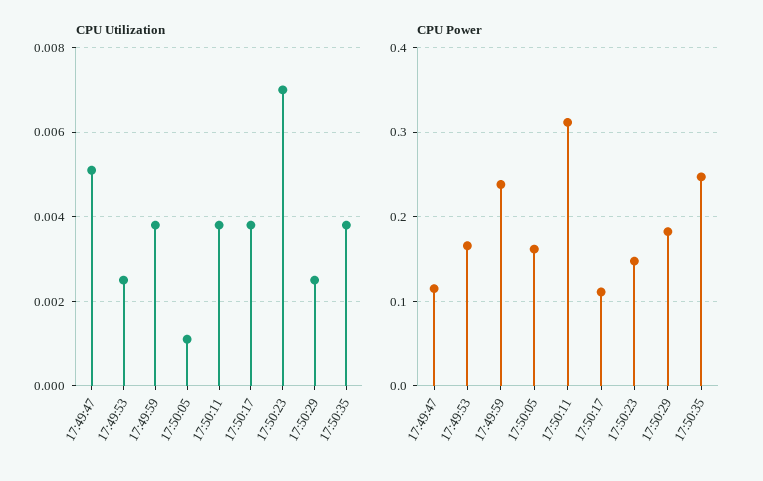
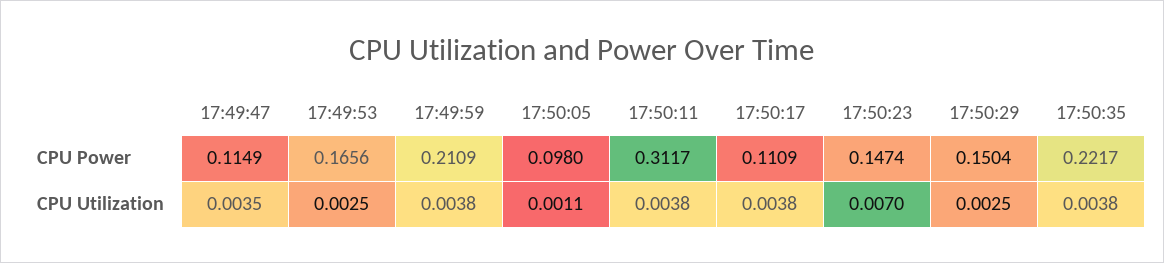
CPU Utilization, 17:49:47: 0.005 -> 0.0035
CPU Power, 17:49:59: 0.24 -> 0.2109
CPU Power, 17:50:05: 0.16 -> 0.098
CPU Power, 17:50:29: 0.18 -> 0.1504
CPU Power, 17:50:35: 0.25 -> 0.2217

